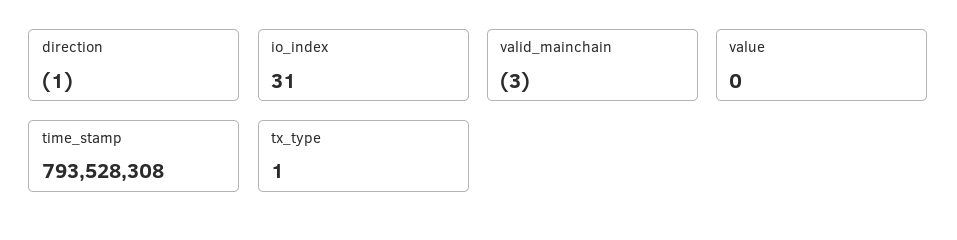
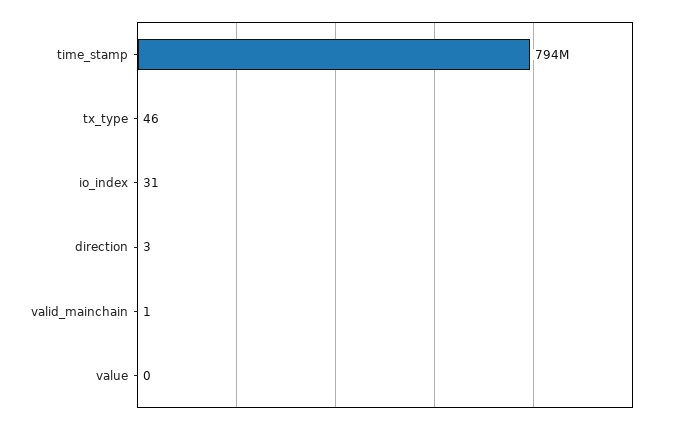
direction: -1 -> 3
valid_mainchain: -3 -> 1
tx_type: 1 -> 46

